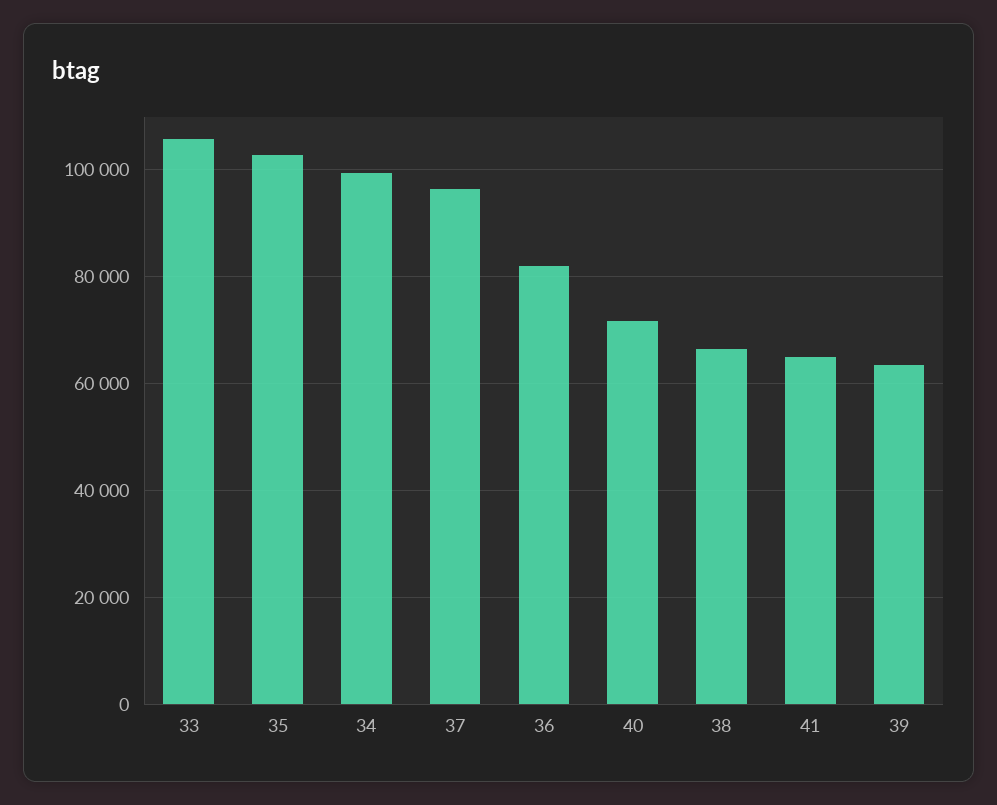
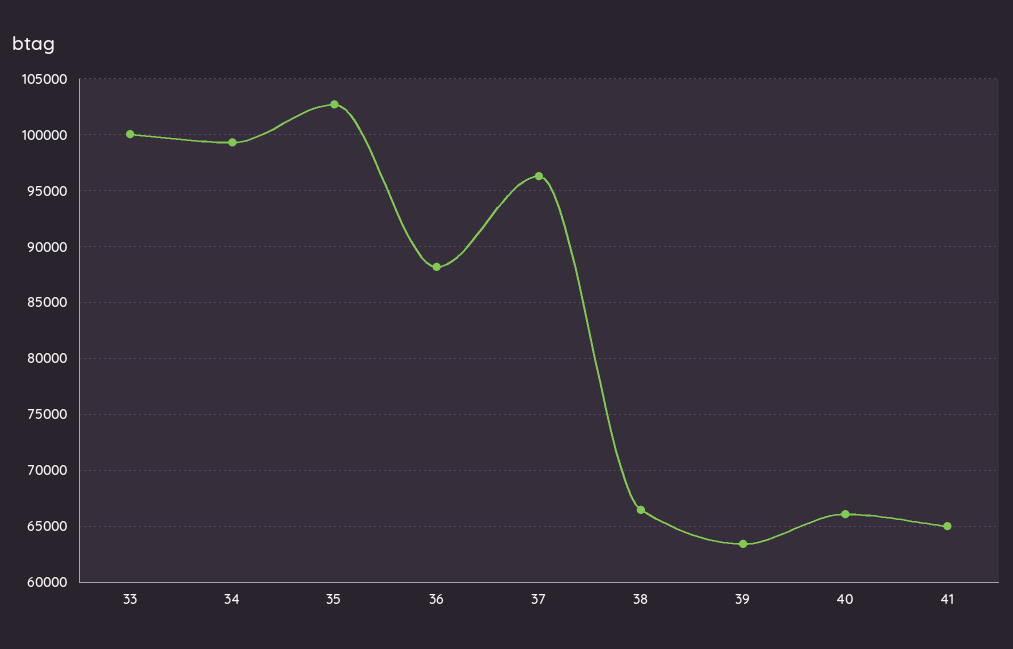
33: 106000 -> 100000
36: 82000 -> 88000
40: 72000 -> 66000

